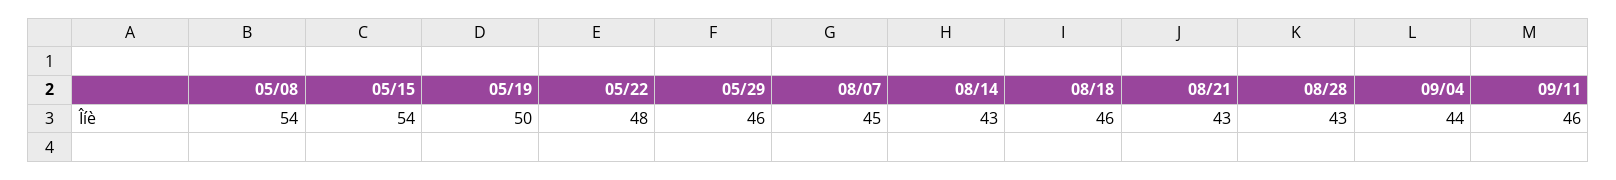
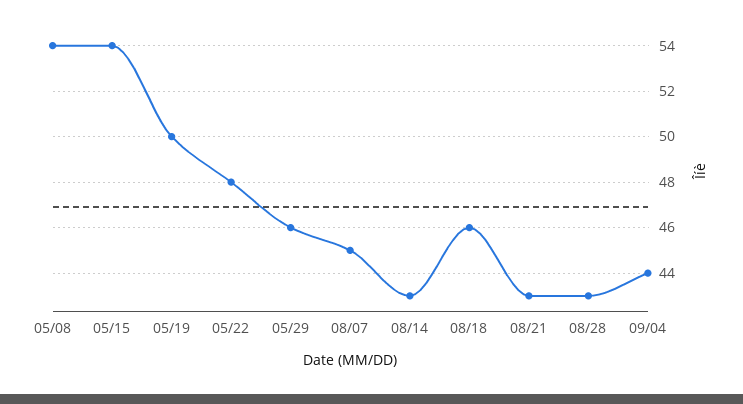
09/11: 46 -> none

